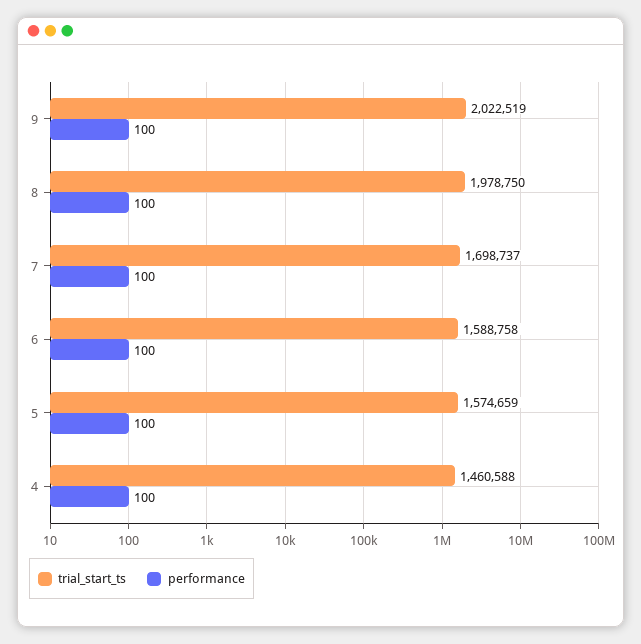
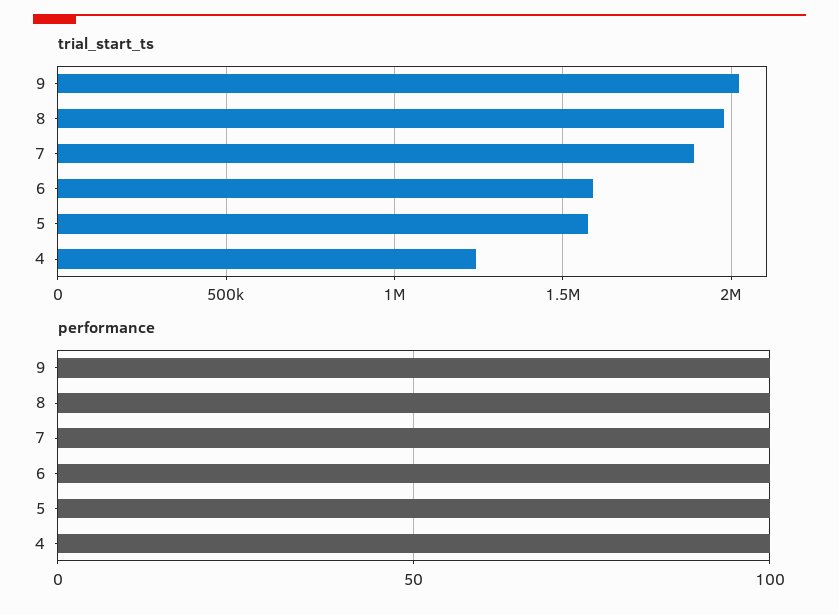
trial_start_ts, 7: 1698737 -> 1900000
trial_start_ts, 4: 1460588 -> 1250000

